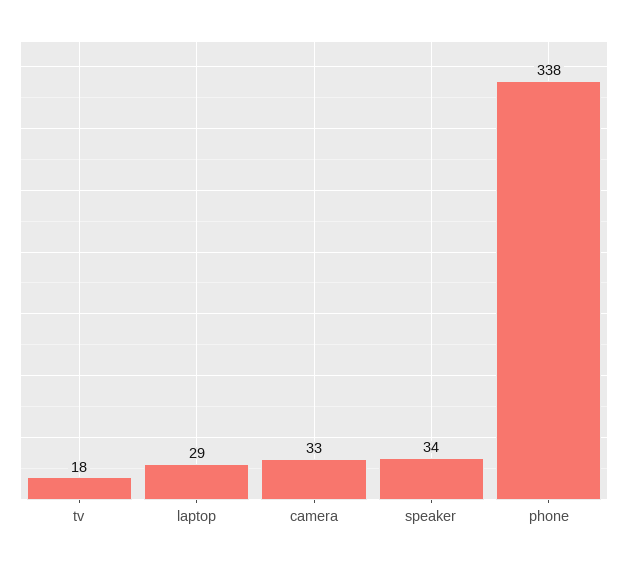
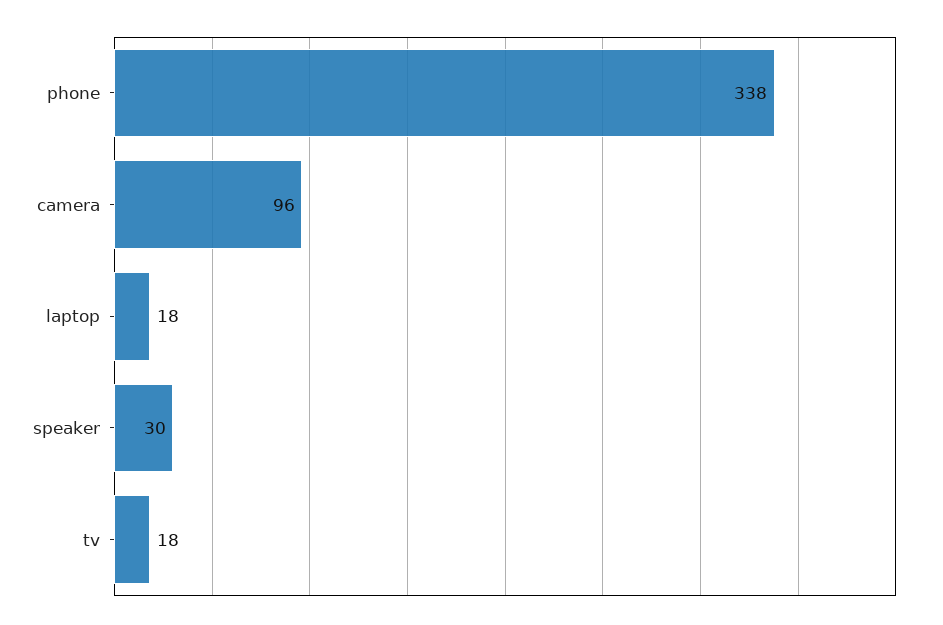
laptop: 29 -> 18
camera: 33 -> 96
speaker: 34 -> 30

